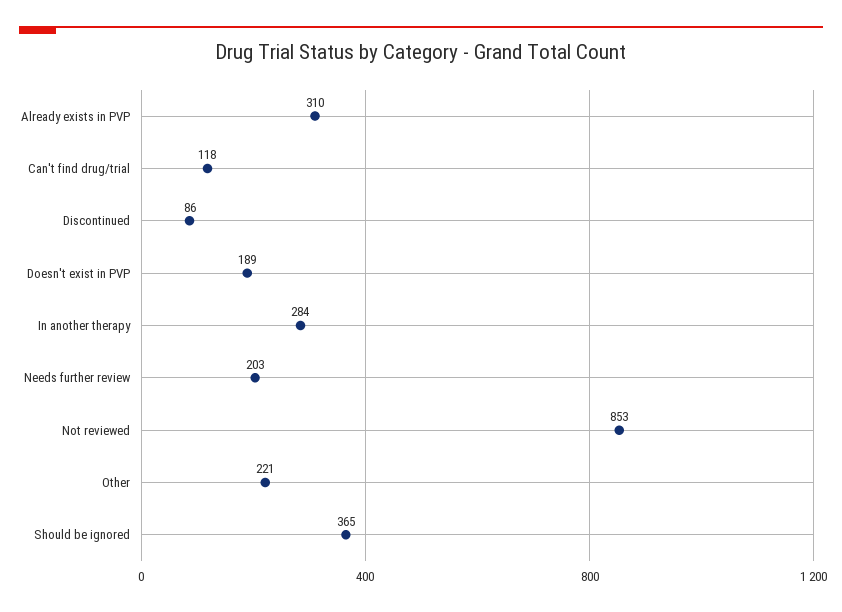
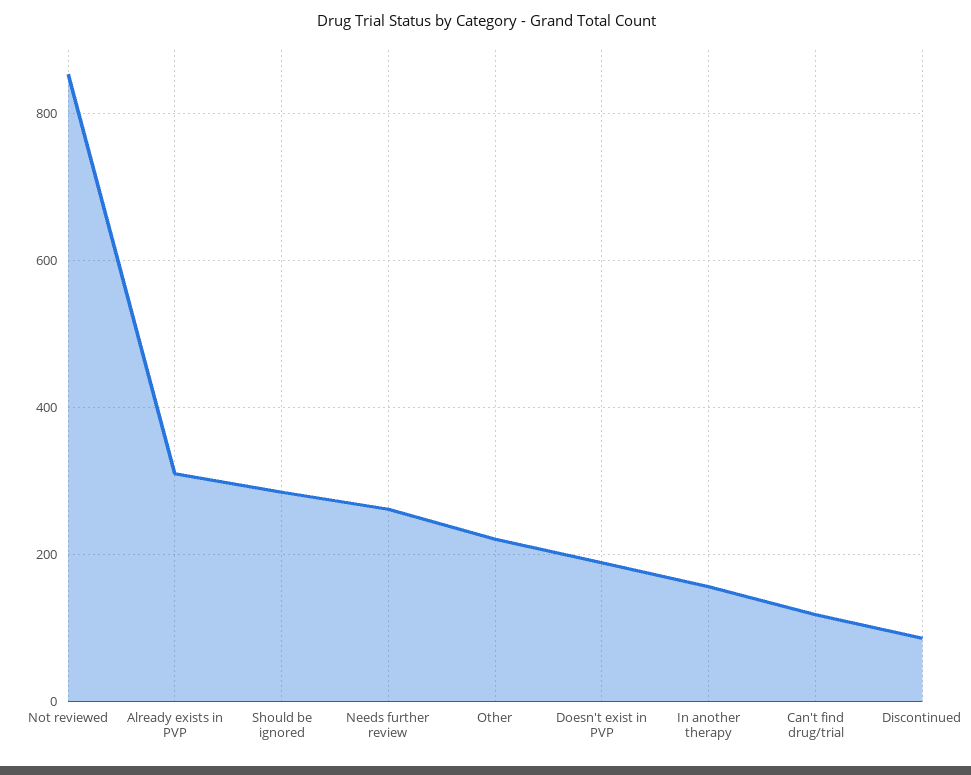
In another therapy: 284 -> 160
Needs further review: 203 -> 260
Should be ignored: 365 -> 280

